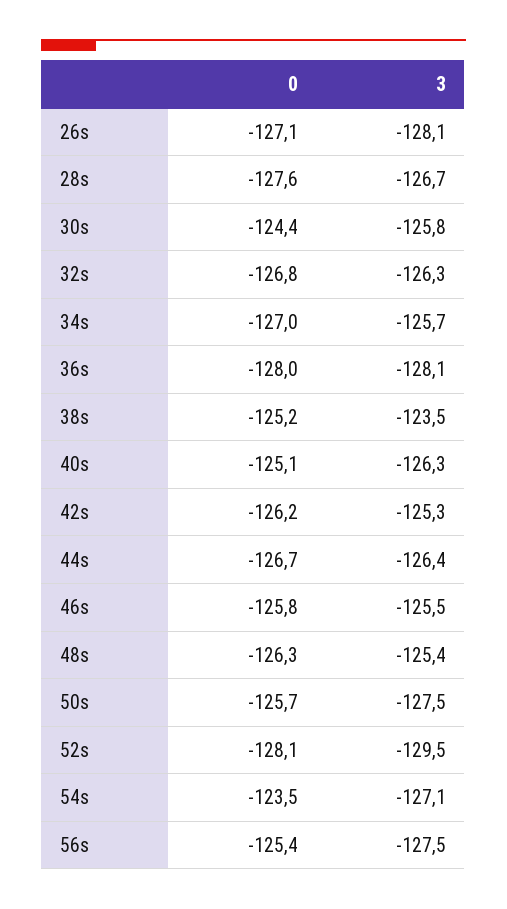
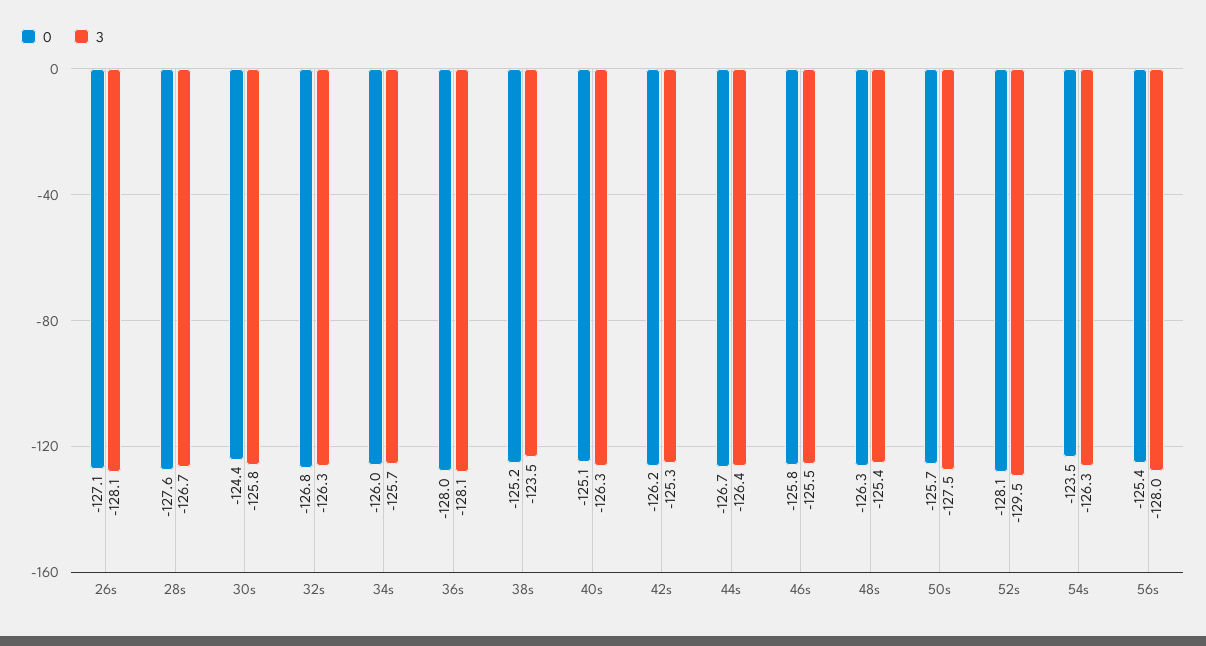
0, 34s: -127 -> -126
3, 54s: -127.1 -> -126.3
3, 56s: -127.5 -> -128

